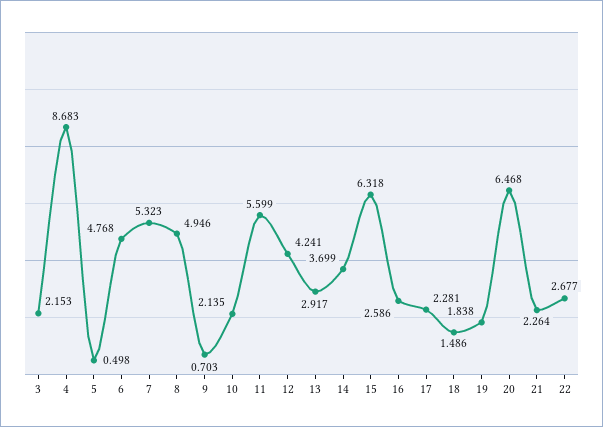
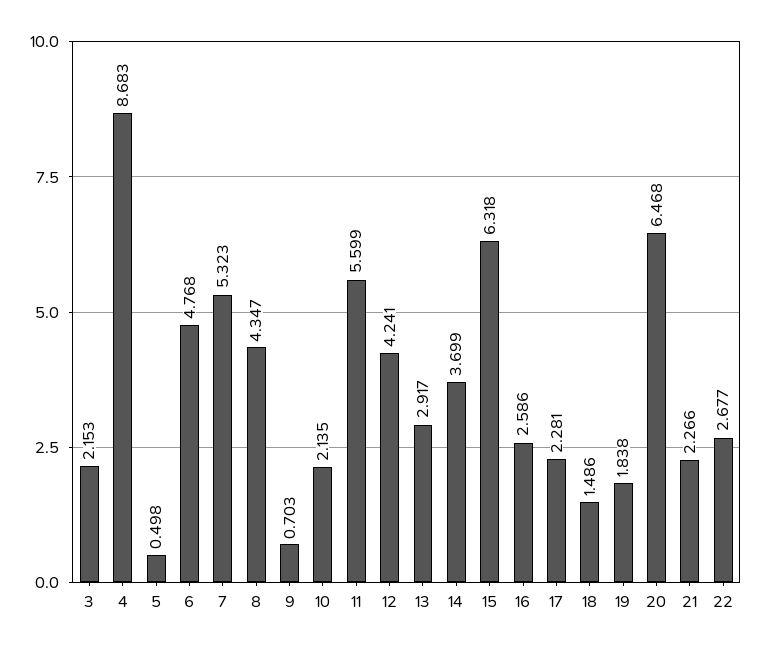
8: 4.946 -> 4.347
21: 2.264 -> 2.266

